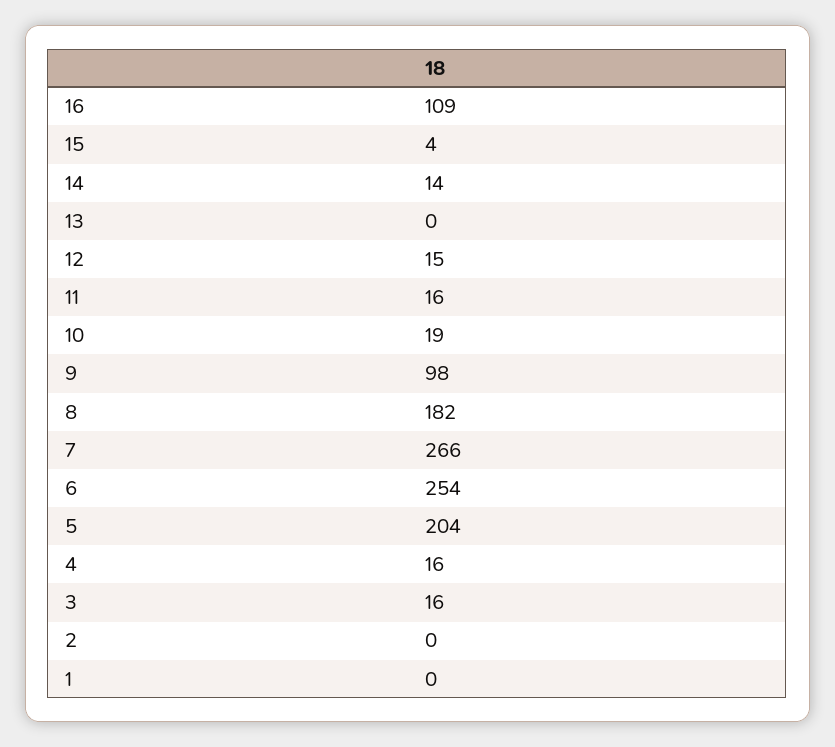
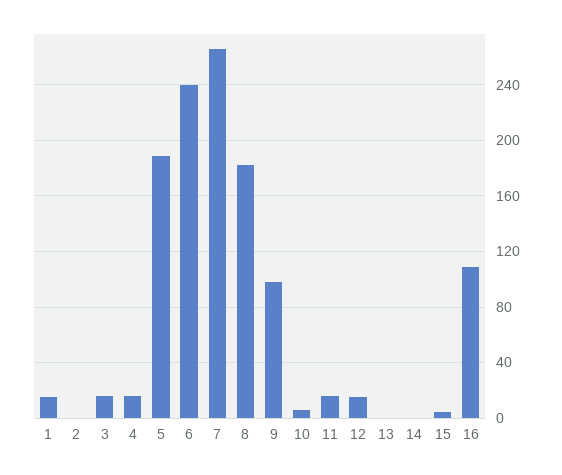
14: 14 -> 0
10: 19 -> 5
6: 254 -> 240
5: 204 -> 190
1: 0 -> 15

